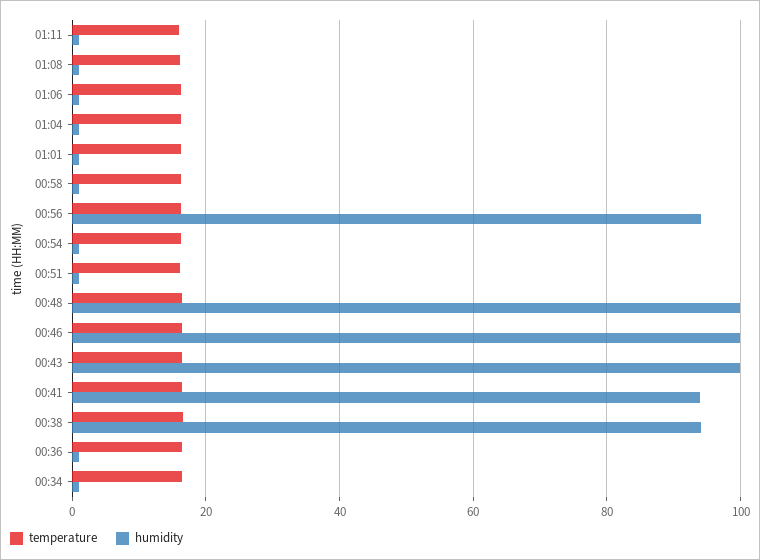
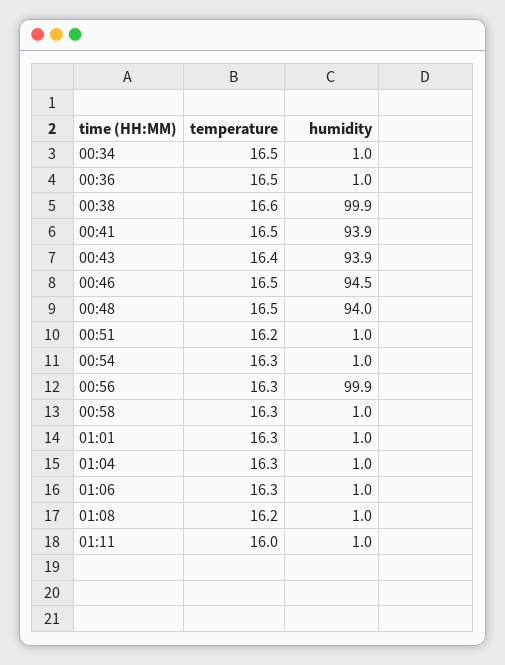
humidity, 00:56: 94 -> 99.9
humidity, 00:48: 100 -> 94
humidity, 00:46: 100 -> 94.5
humidity, 00:43: 100 -> 93.9
humidity, 00:38: 94 -> 99.9

